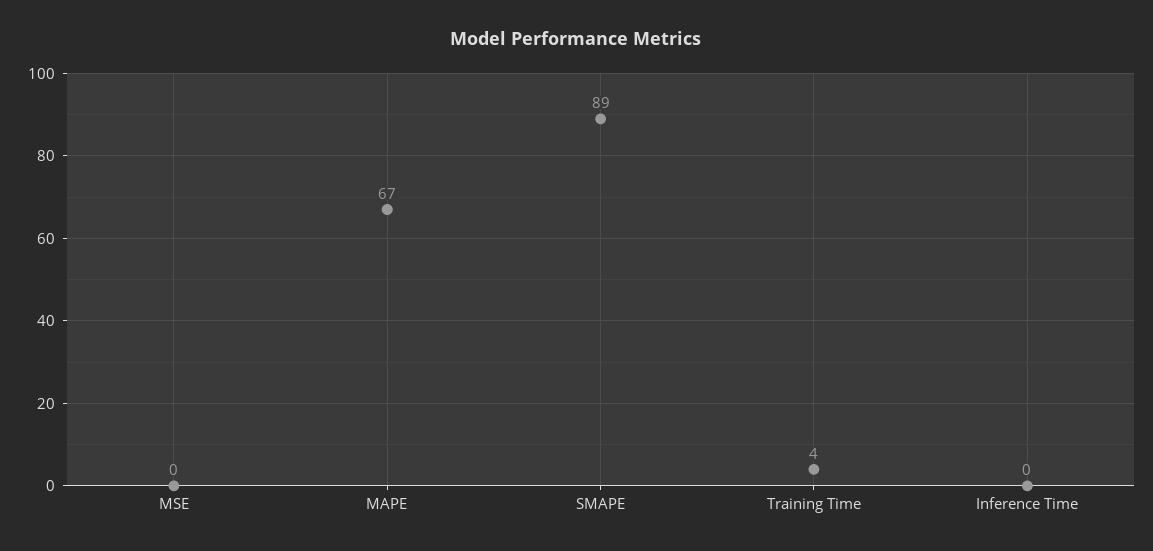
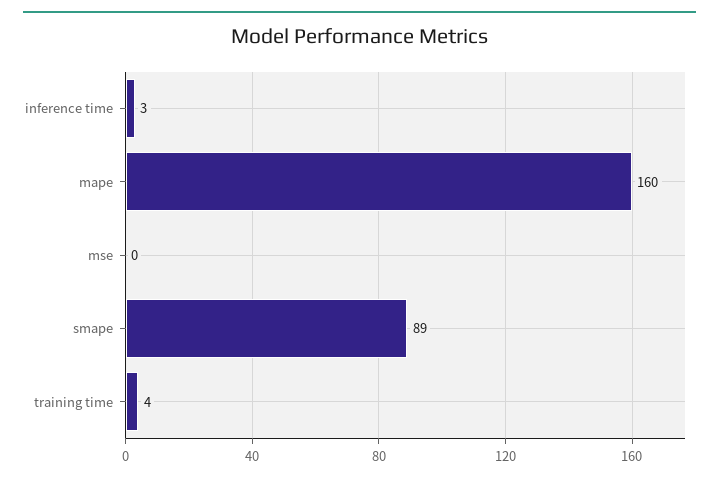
MAPE: 67 -> 160
Inference Time: 0 -> 3

